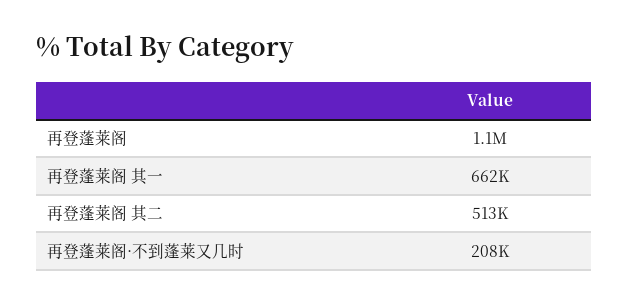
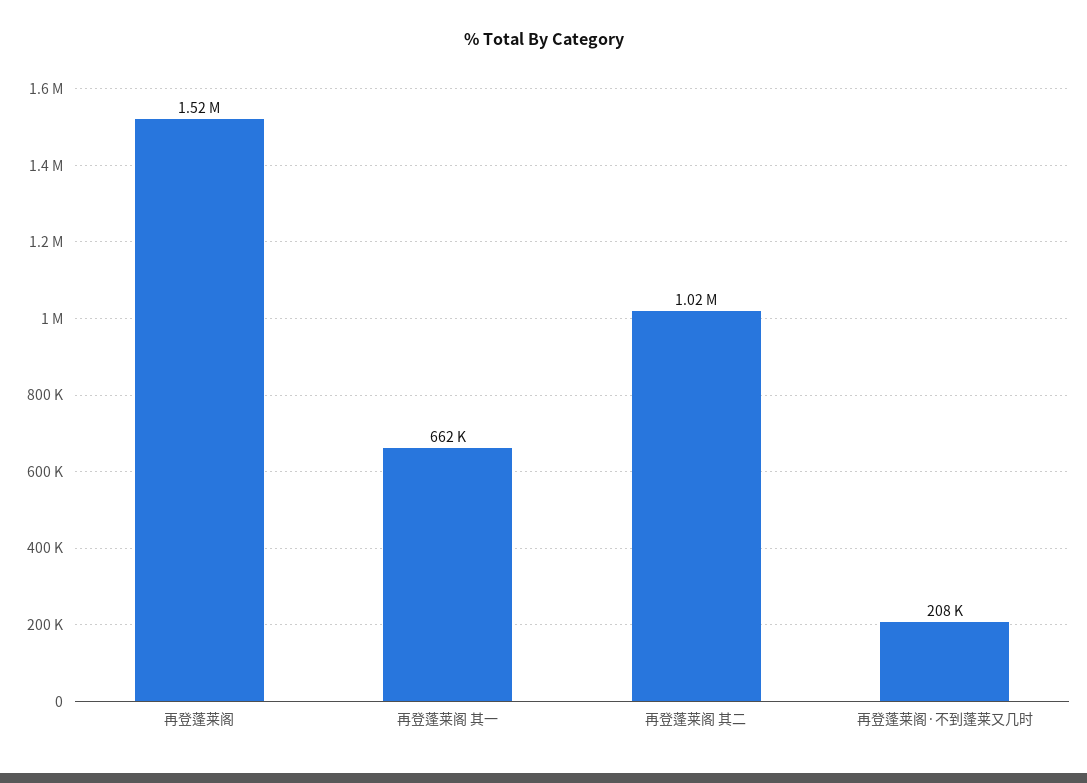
再登蓬莱阁: 1100000 -> 1520000
再登蓬莱阁 其二: 513000 -> 1020000

